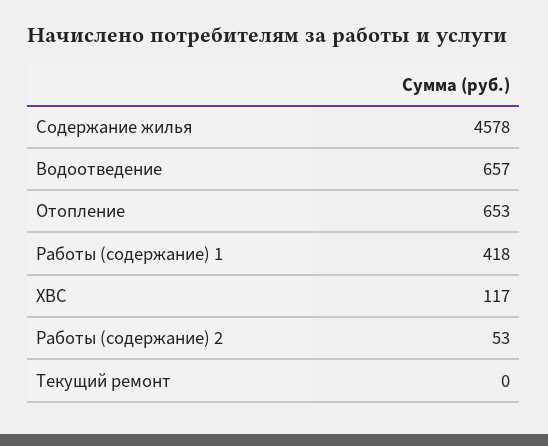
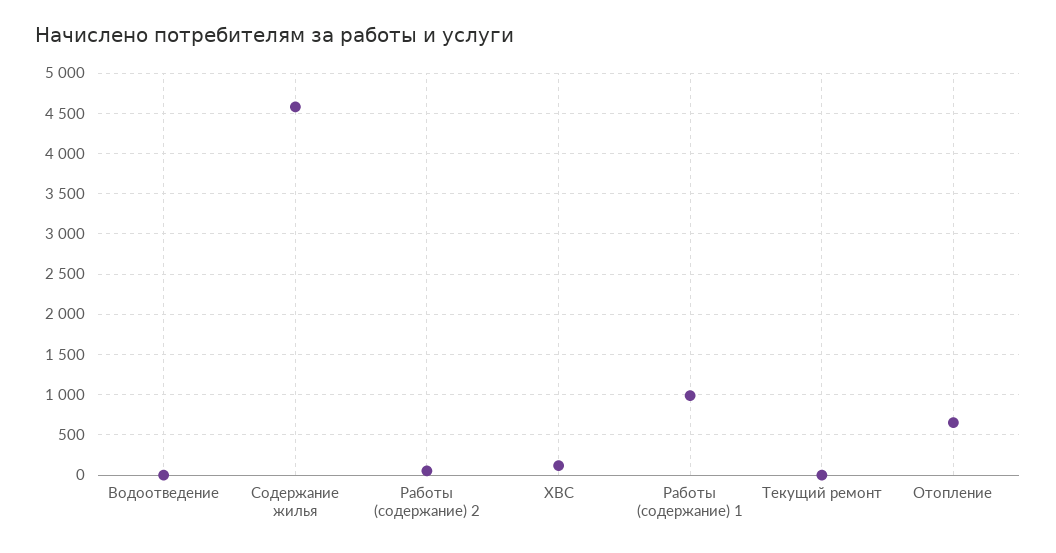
Водоотведение: 657 -> 0
Работы (содержание) 1: 418 -> 1000

